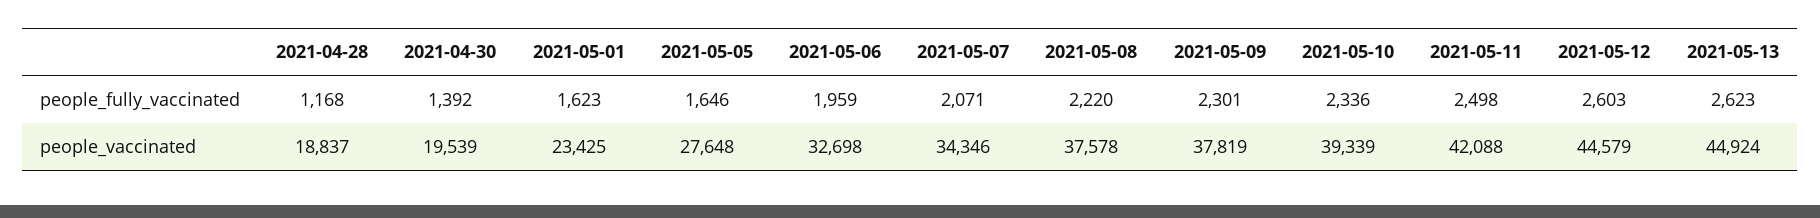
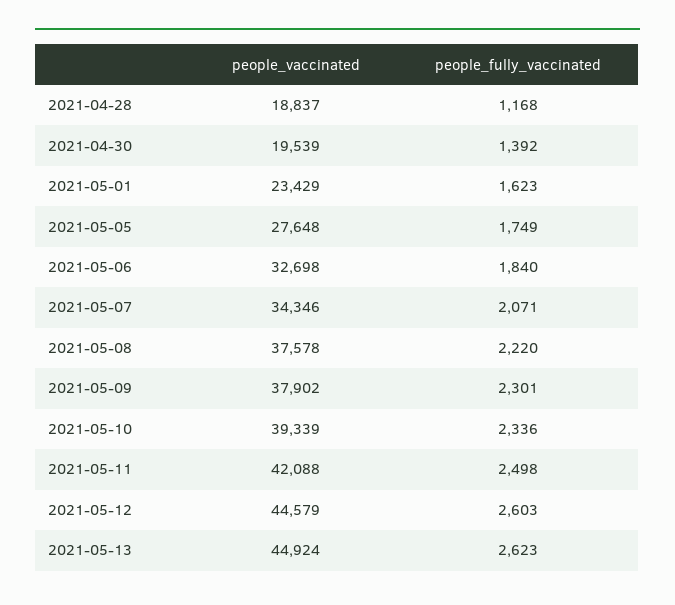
2021-05-05, people_fully_vaccinated: 1646 -> 1749
2021-05-06, people_fully_vaccinated: 1959 -> 1840
2021-05-01, people_vaccinated: 23425 -> 23429
2021-05-09, people_vaccinated: 37819 -> 37902

